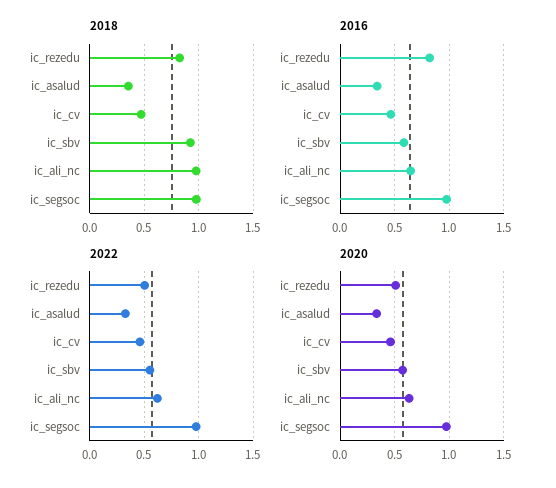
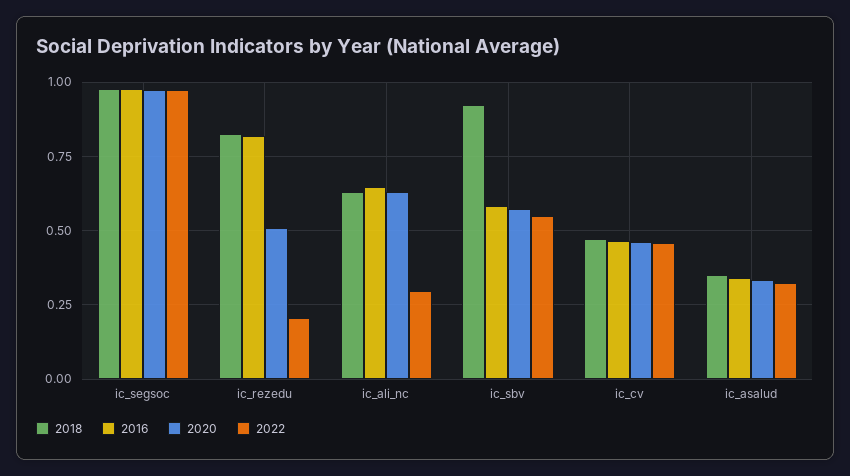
2018, ic_ali_nc: 1 -> 0.625
2022, ic_rezedu: 0.5 -> 0.2
2022, ic_ali_nc: 0.6 -> 0.3

